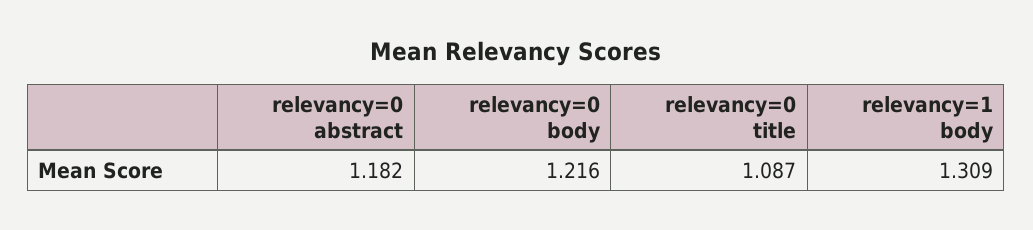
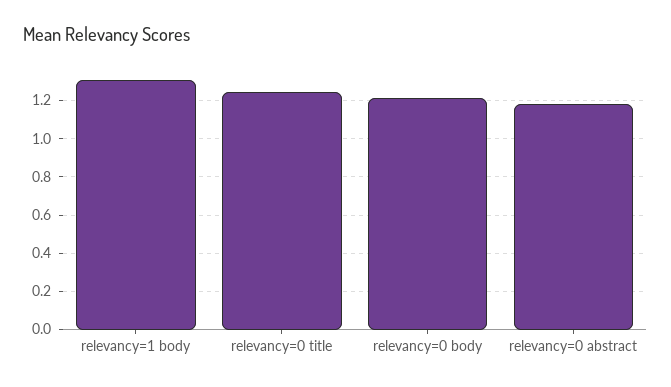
relevancy=0 title: 1.087 -> 1.25

